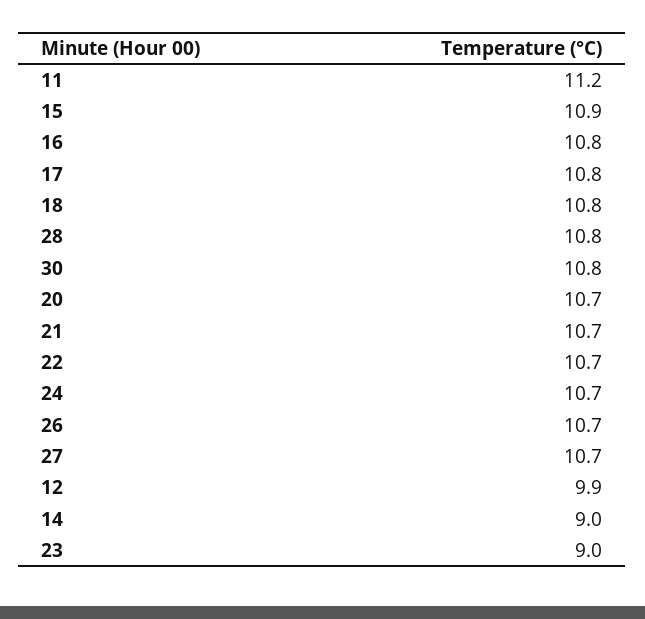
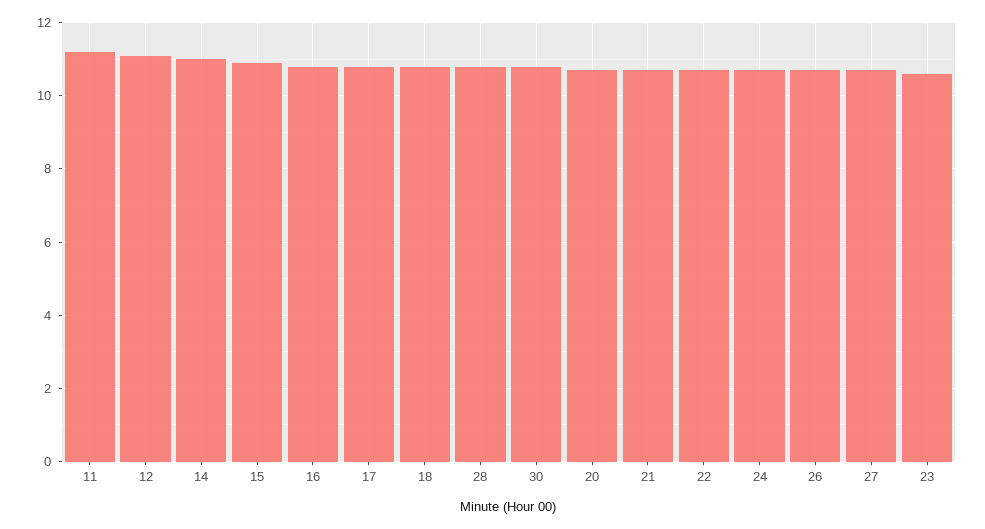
12: 9.9 -> 11
14: 9 -> 11
23: 9 -> 10.5

